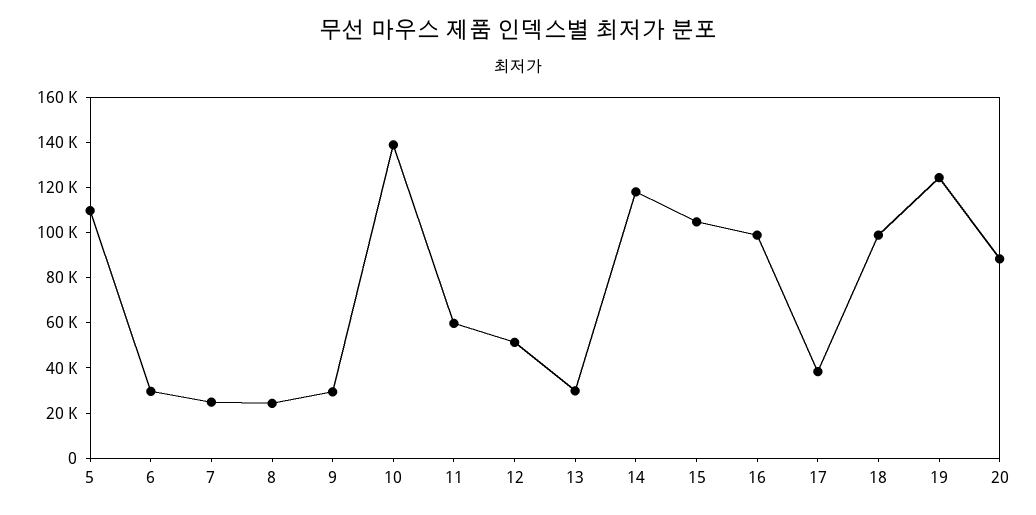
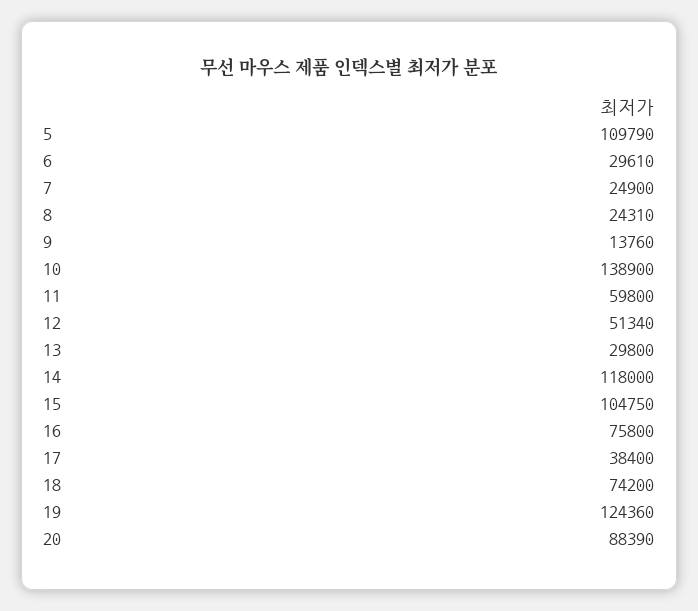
9: 30000 -> 13760
16: 100000 -> 75800
18: 100000 -> 74200

